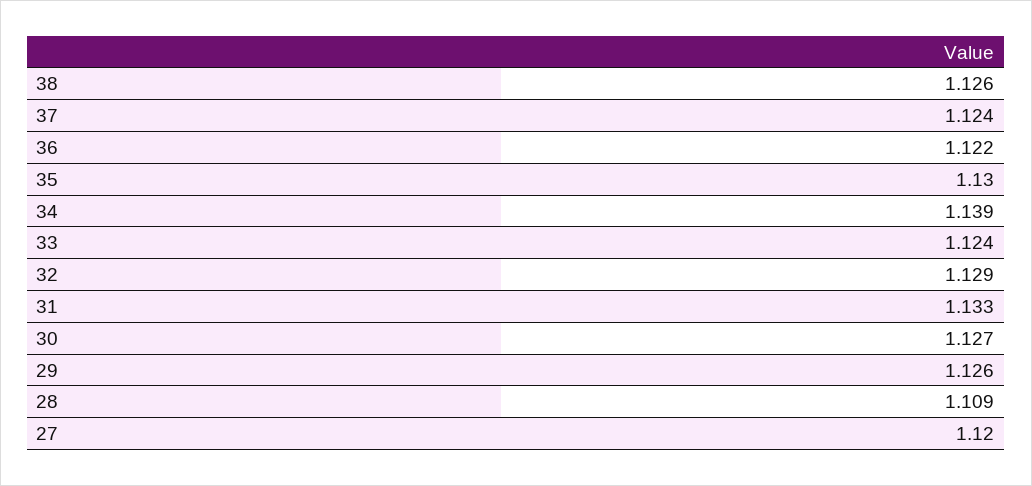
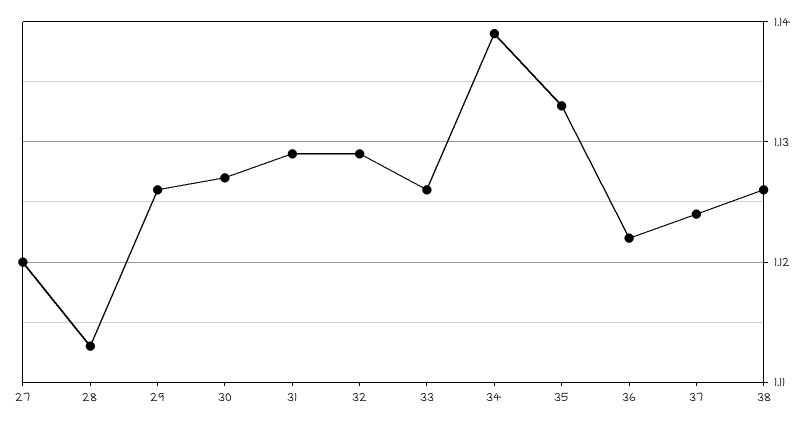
35: 1.13 -> 1.133
33: 1.124 -> 1.126
31: 1.133 -> 1.129
28: 1.109 -> 1.113

